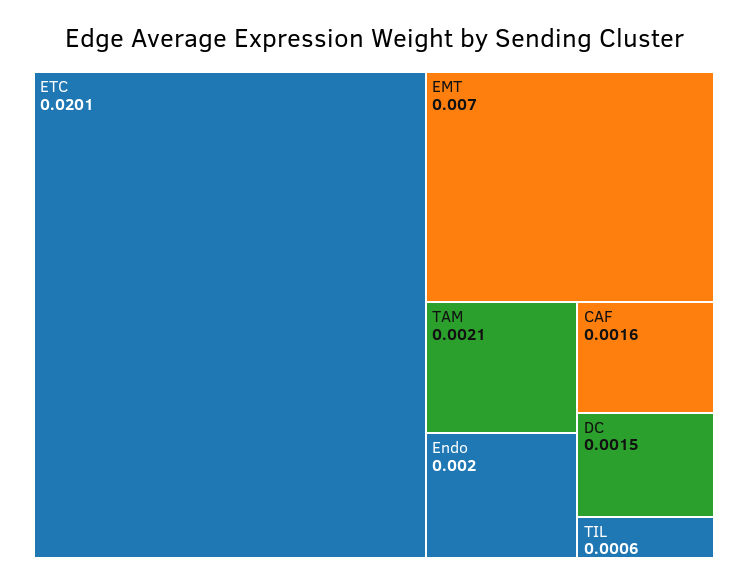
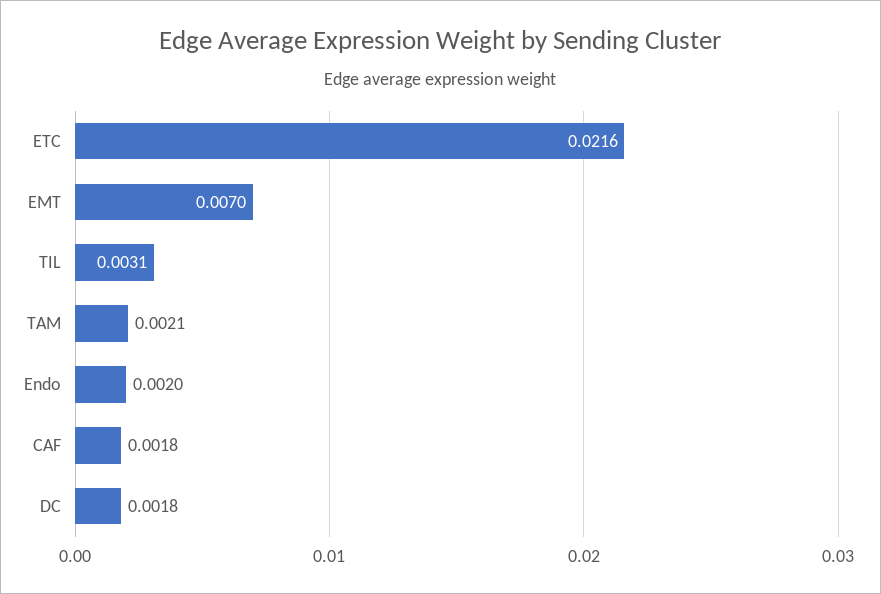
ETC: 0.0201 -> 0.0216
CAF: 0.0016 -> 0.0018
DC: 0.0015 -> 0.0018
TIL: 0.0006 -> 0.0031

